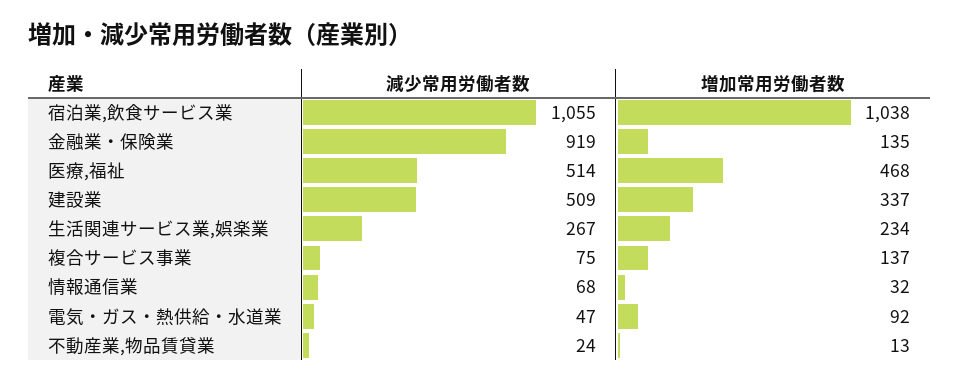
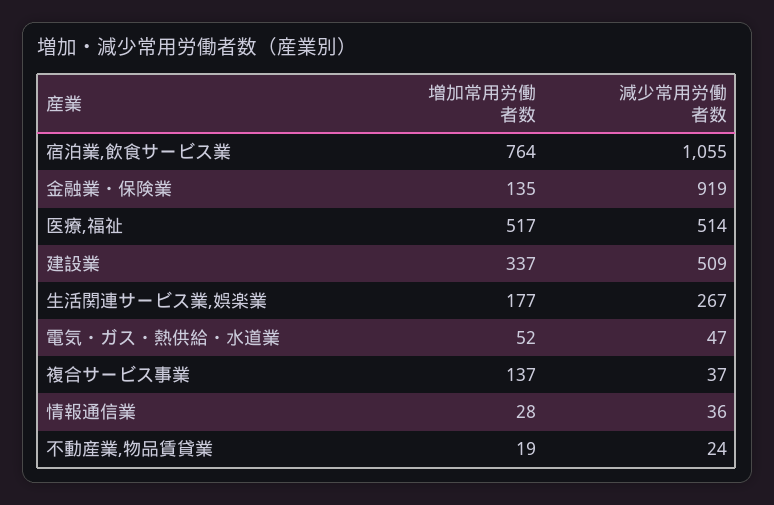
増加常用労働者数, 宿泊業,飲食サービス業: 1038 -> 764
増加常用労働者数, 医療,福祉: 468 -> 517
増加常用労働者数, 生活関連サービス業,娯楽業: 234 -> 177
減少常用労働者数, 複合サービス事業: 75 -> 37
減少常用労働者数, 情報通信業: 68 -> 36
増加常用労働者数, 情報通信業: 32 -> 28
増加常用労働者数, 電気・ガス・熱供給・水道業: 92 -> 52
増加常用労働者数, 不動産業,物品賃貸業: 13 -> 19

